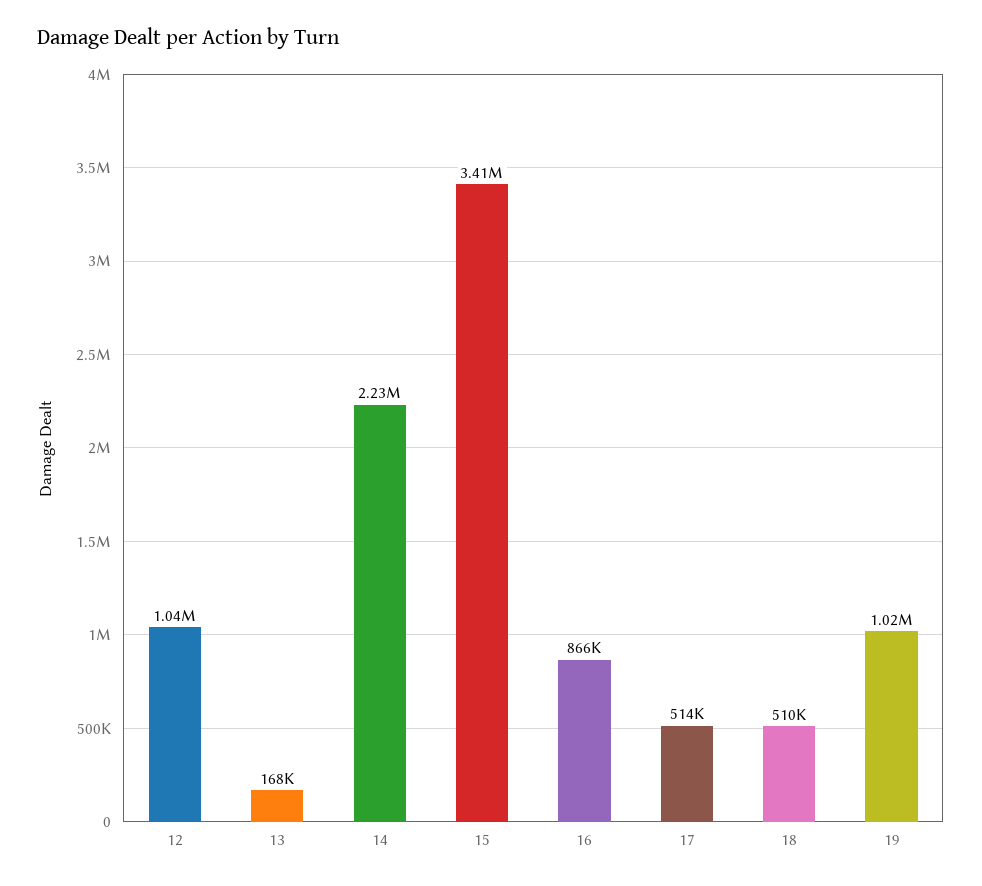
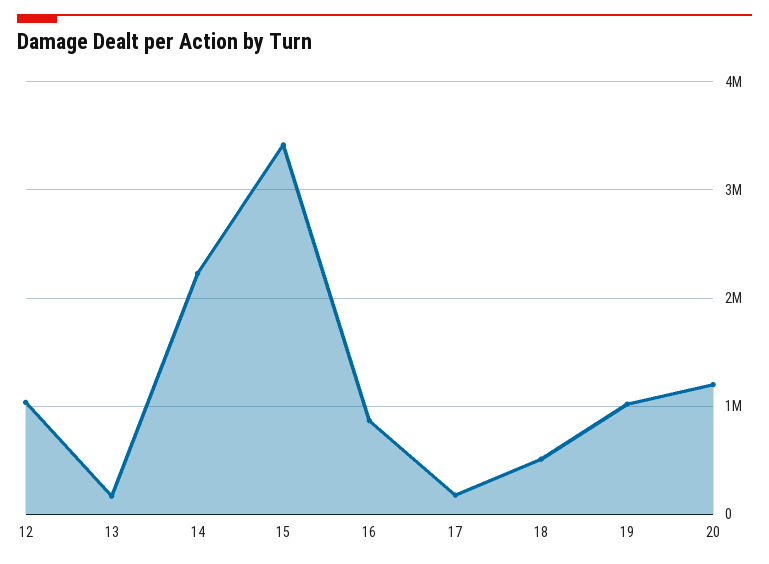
17: 514000 -> 200000
20: none -> 1200000

